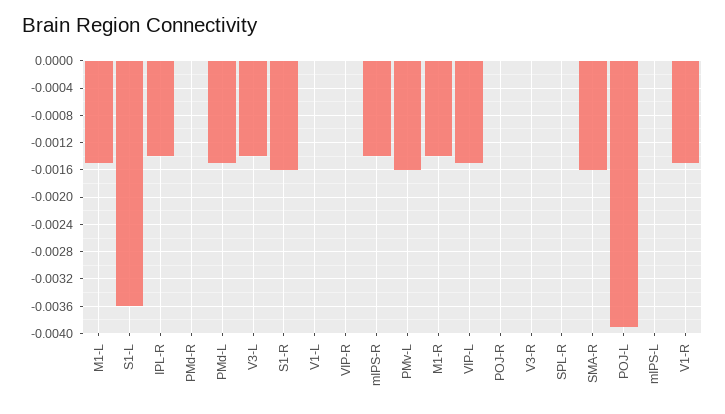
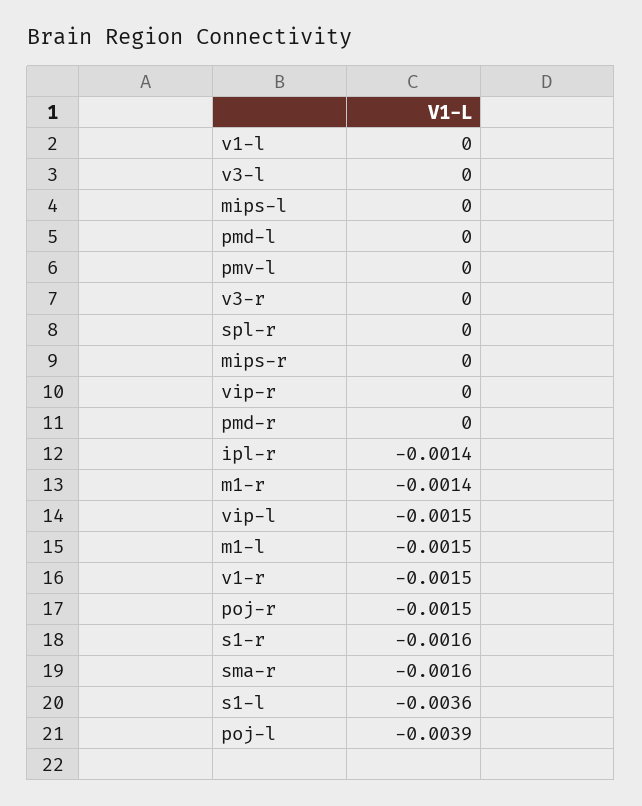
PMd-L: -0.0015 -> 0
V3-L: -0.0014 -> 0
mIPS-R: -0.0014 -> 0
PMv-L: -0.0016 -> 0
POJ-R: 0 -> -0.0015

